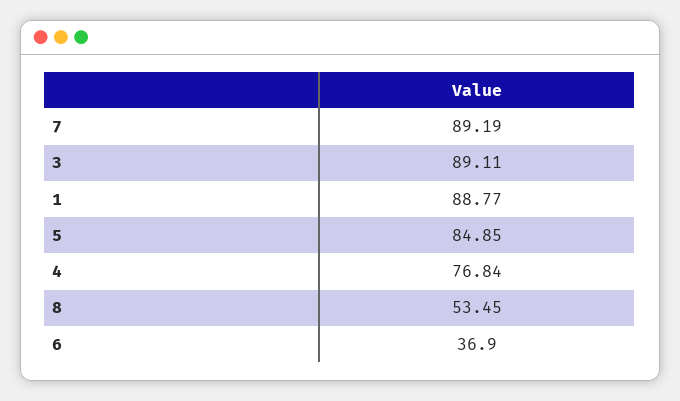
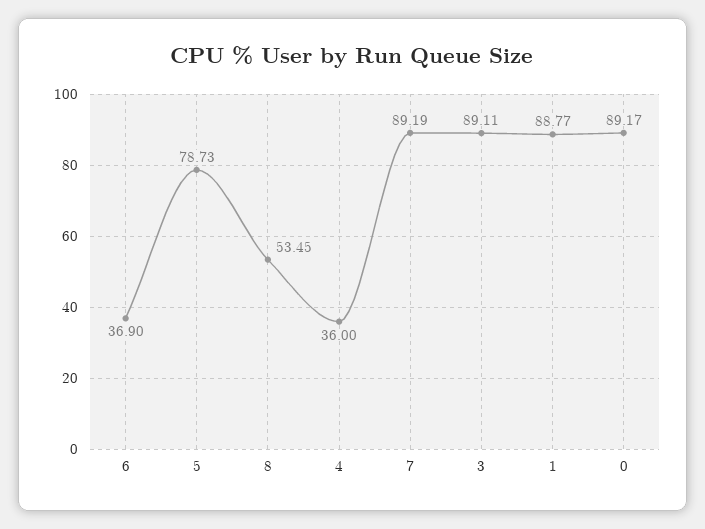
5: 84.85 -> 78.73
4: 76.84 -> 36
0: none -> 89.17

